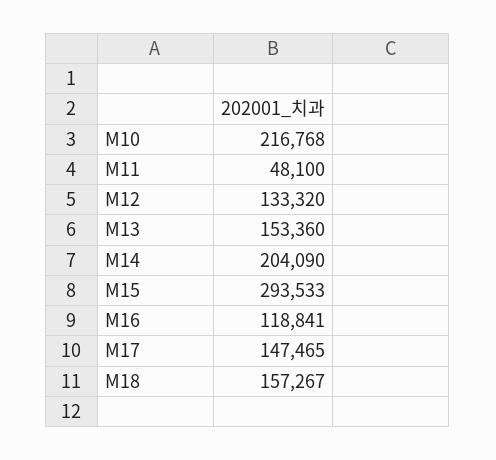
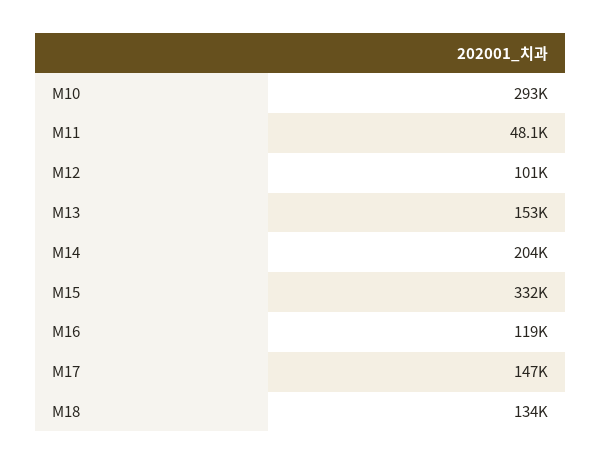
M10: 216768 -> 293000
M12: 133320 -> 101000
M15: 293533 -> 332000
M18: 157267 -> 134000

